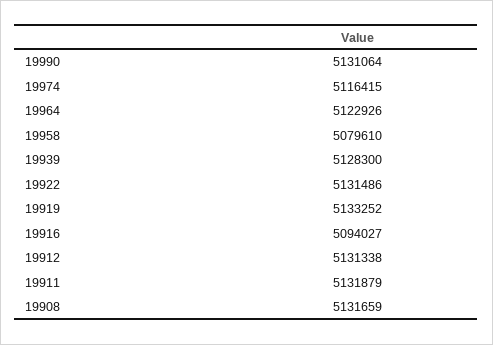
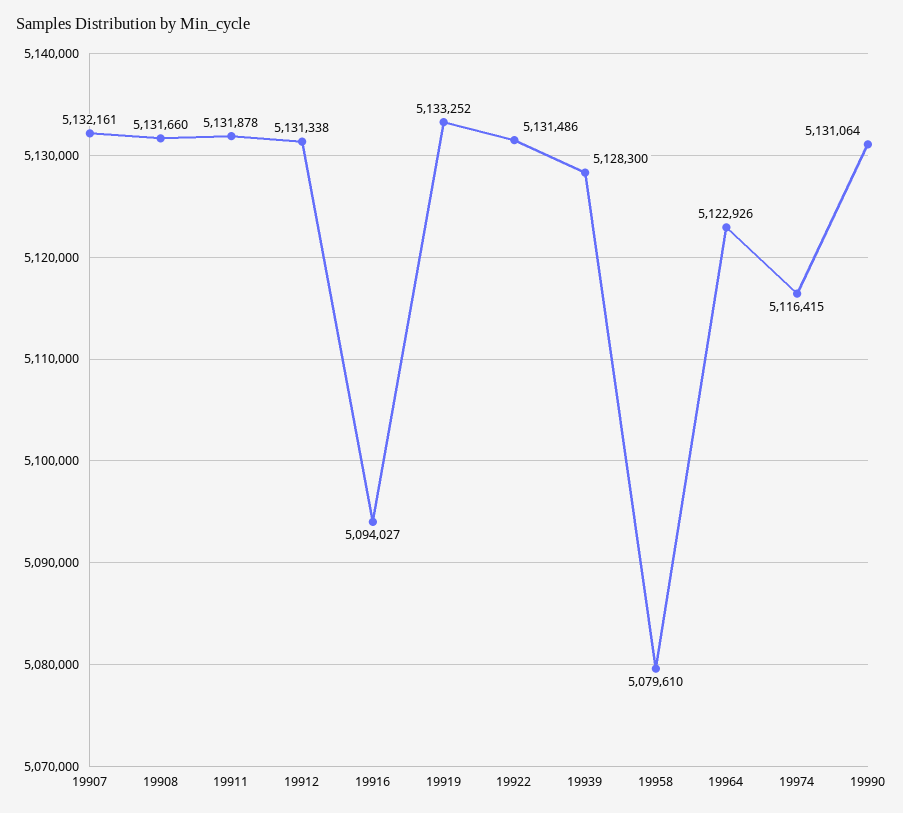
19911: 5131879 -> 5131878
19908: 5131659 -> 5131660
19907: none -> 5132161

